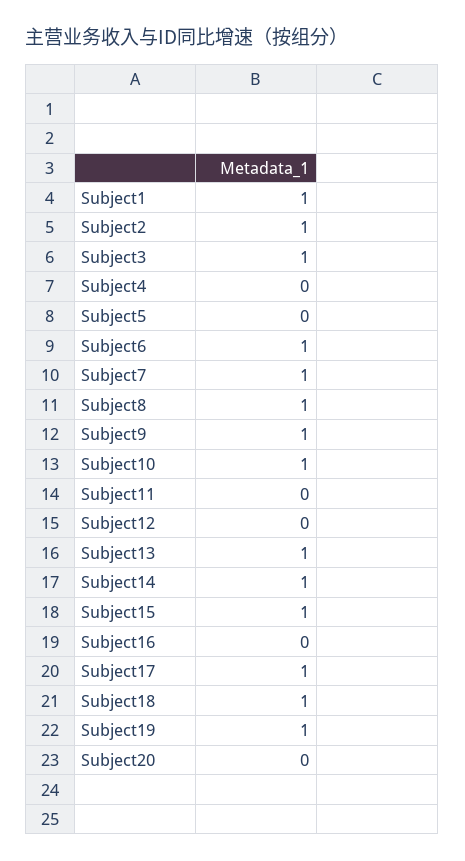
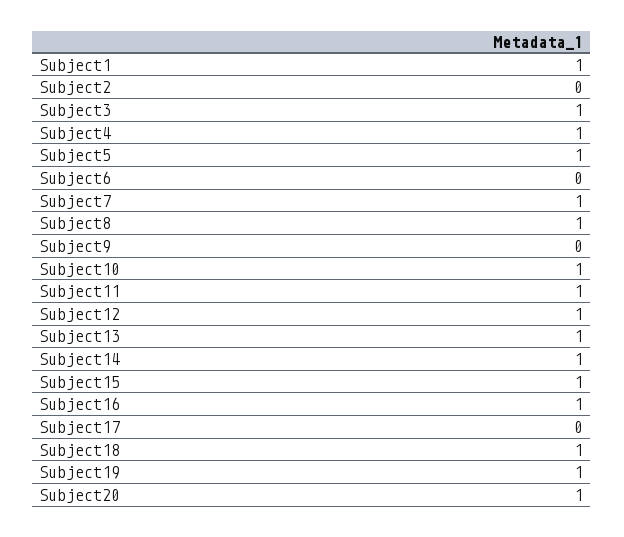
Subject2: 1 -> 0
Subject4: 0 -> 1
Subject5: 0 -> 1
Subject6: 1 -> 0
Subject9: 1 -> 0
Subject11: 0 -> 1
Subject12: 0 -> 1
Subject16: 0 -> 1
Subject17: 1 -> 0
Subject20: 0 -> 1

